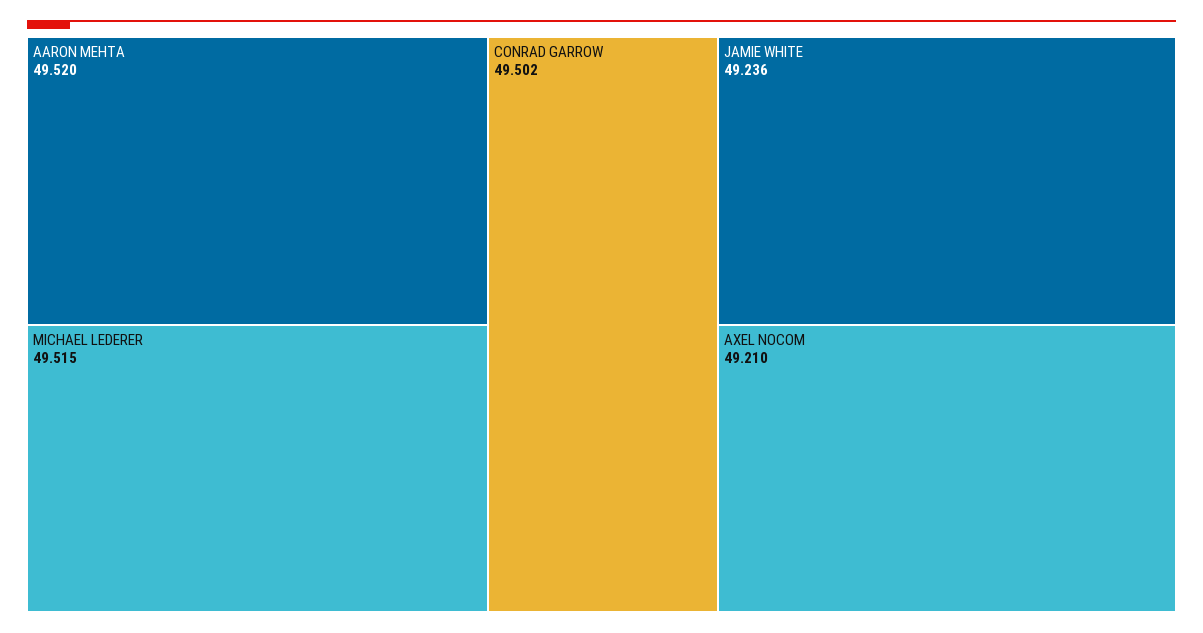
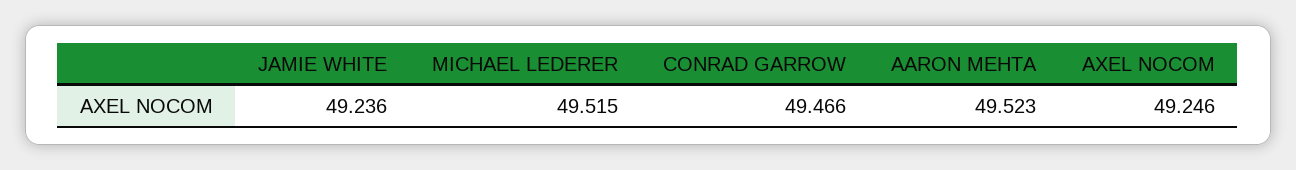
AARON MEHTA: 49.52 -> 49.523
CONRAD GARROW: 49.502 -> 49.466
AXEL NOCOM: 49.21 -> 49.246

